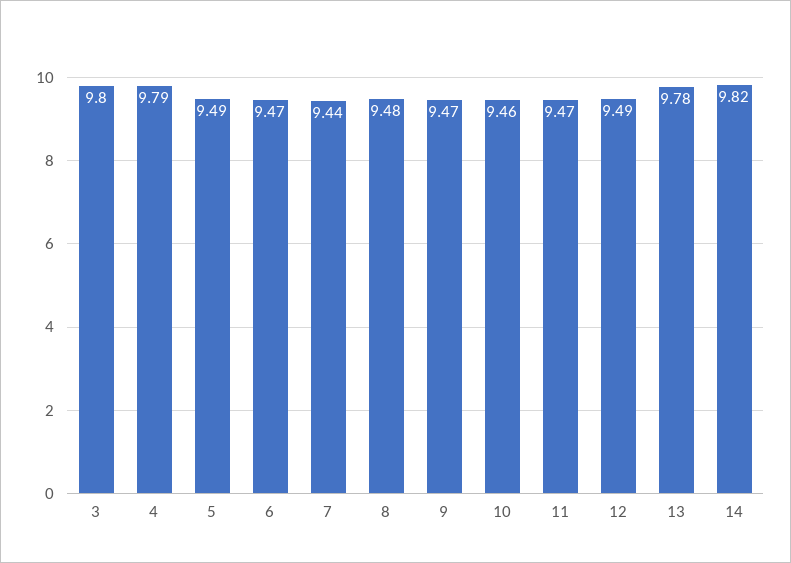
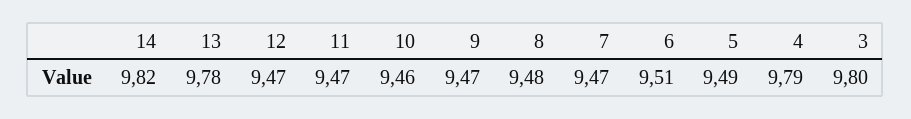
6: 9.47 -> 9.51
7: 9.44 -> 9.47
12: 9.49 -> 9.47

